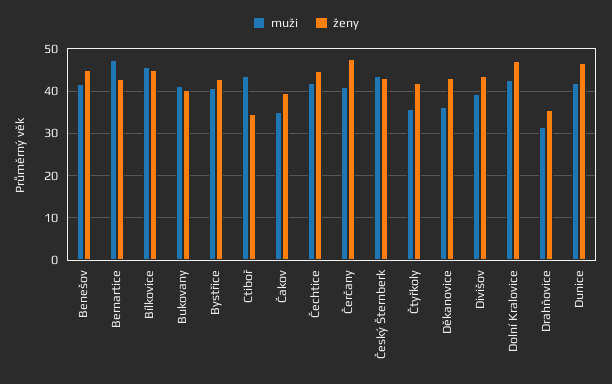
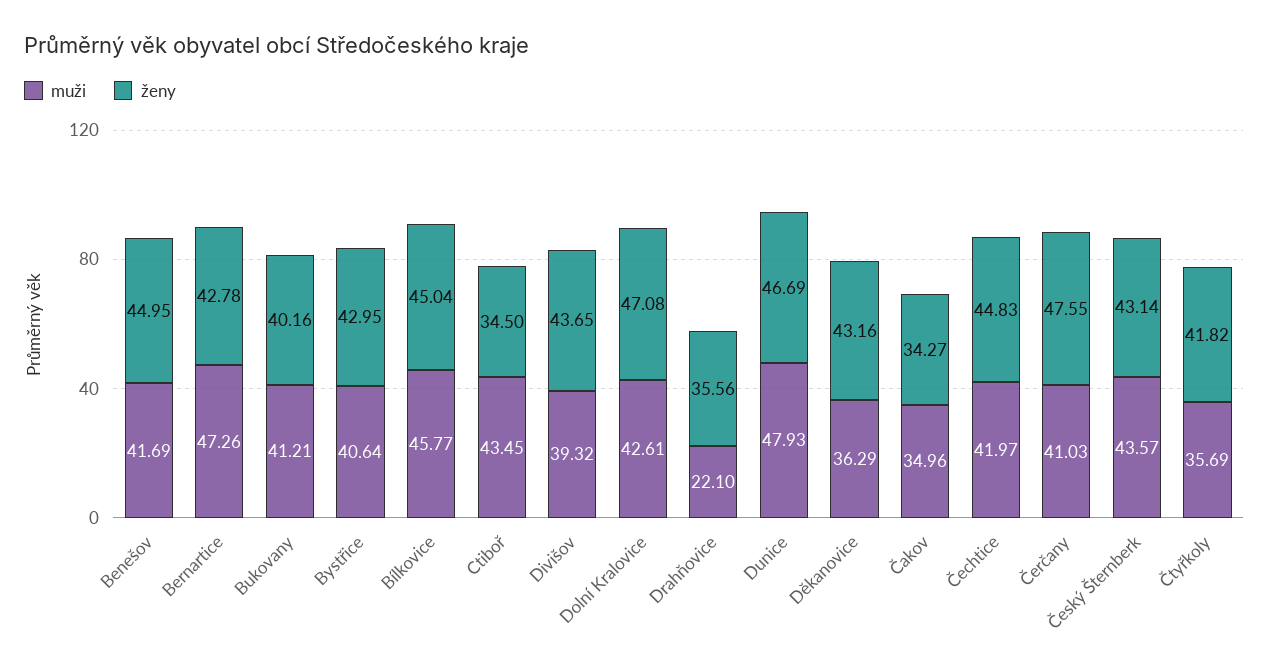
ženy, Čakov: 40 -> 34.27
muži, Drahňovice: 32 -> 22.1
muži, Dunice: 42 -> 47.93

